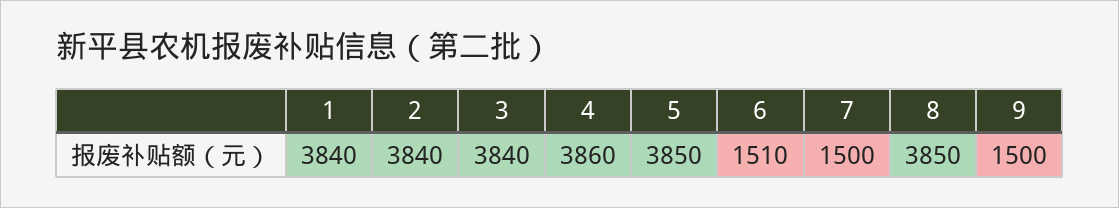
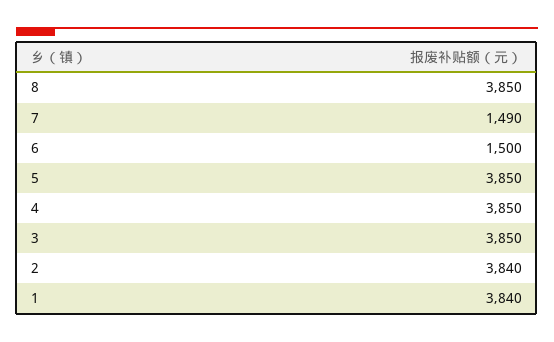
3: 3840 -> 3850
4: 3860 -> 3850
6: 1510 -> 1500
7: 1500 -> 1490
9: 1500 -> none

